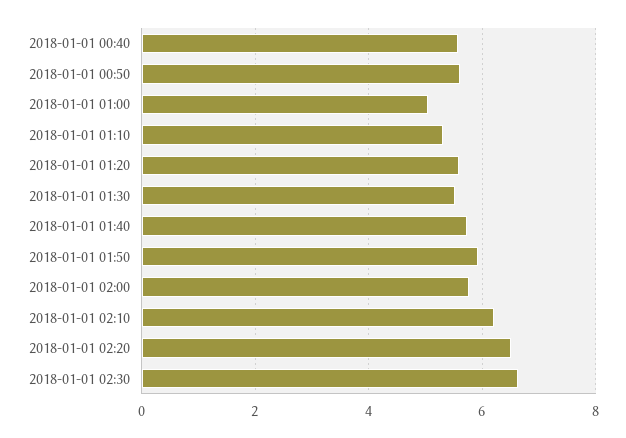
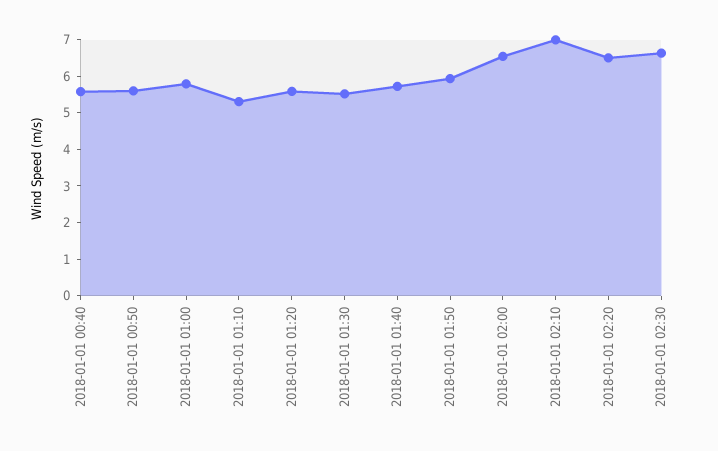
2018-01-01 01:00: 5 -> 5.75
2018-01-01 02:00: 5.8 -> 6.5
2018-01-01 02:10: 6.2 -> 7

